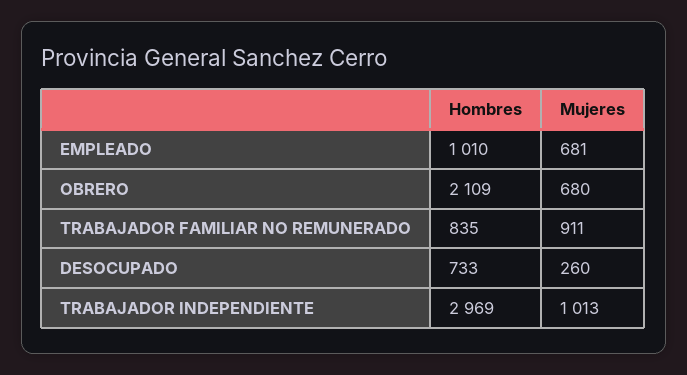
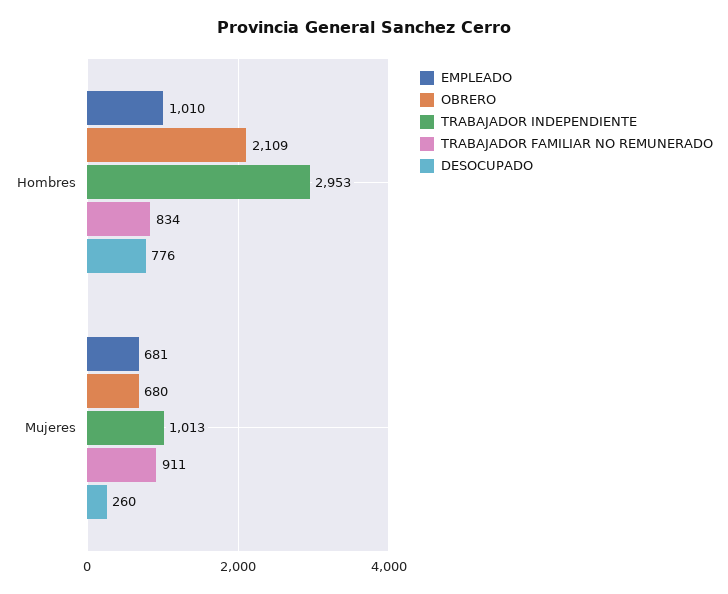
TRABAJADOR FAMILIAR NO REMUNERADO, Hombres: 835 -> 834
DESOCUPADO, Hombres: 733 -> 776
TRABAJADOR INDEPENDIENTE, Hombres: 2969 -> 2953

